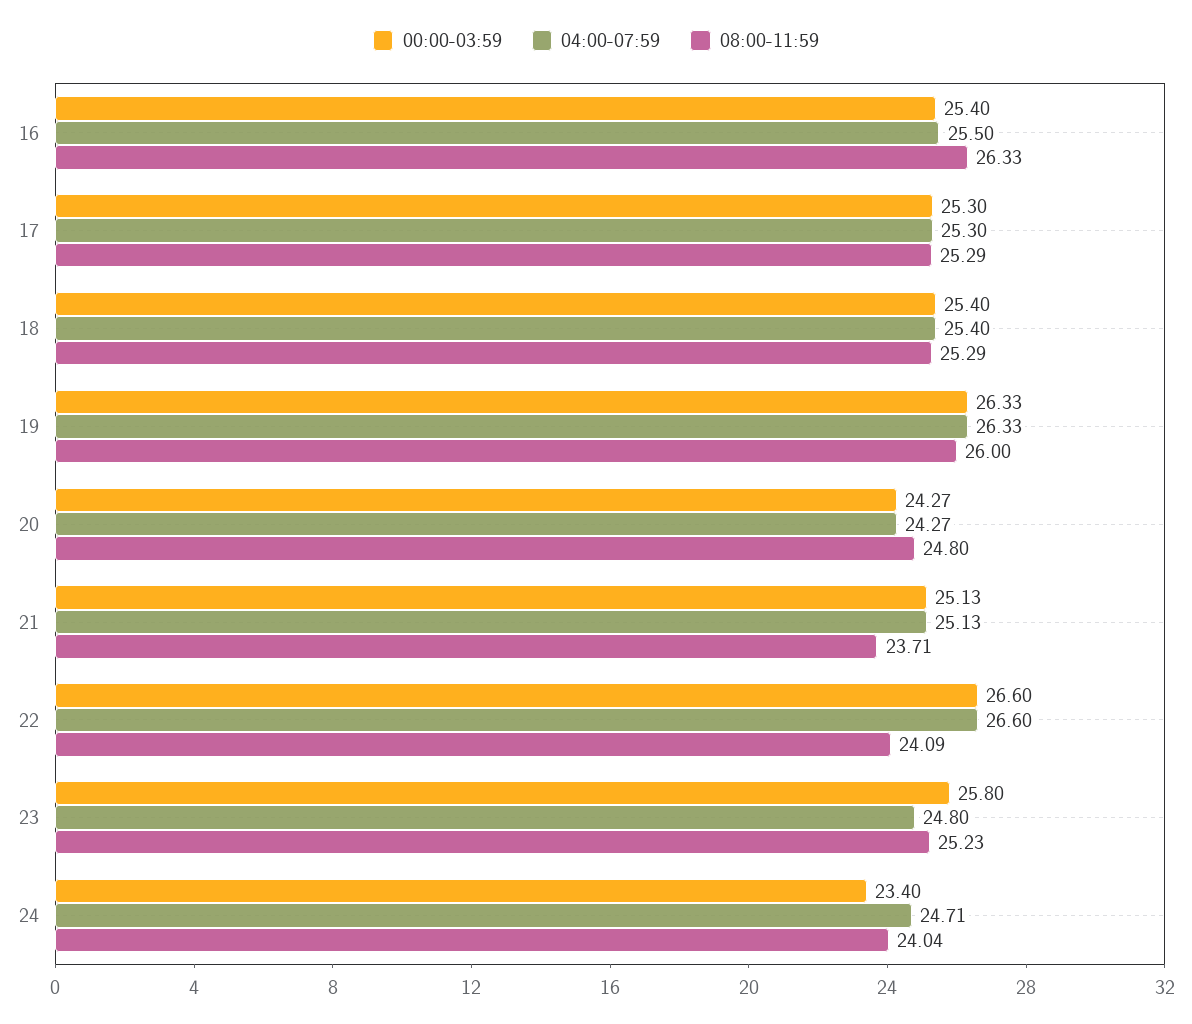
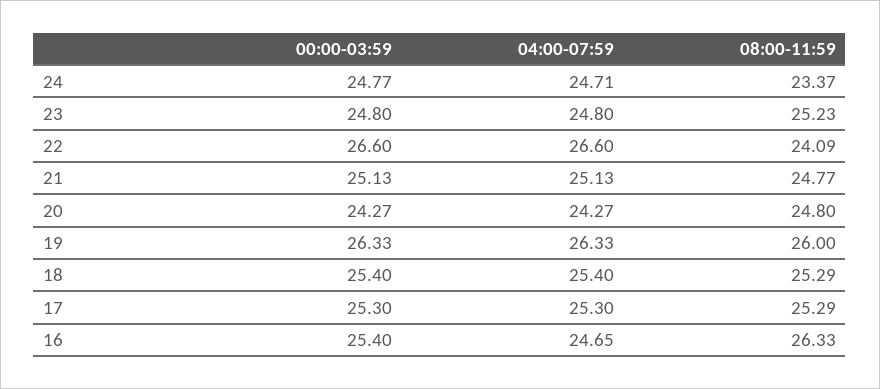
04:00-07:59, 16: 25.5 -> 24.65
08:00-11:59, 21: 23.71 -> 24.77
00:00-03:59, 23: 25.8 -> 24.8
00:00-03:59, 24: 23.4 -> 24.77
08:00-11:59, 24: 24.04 -> 23.37

